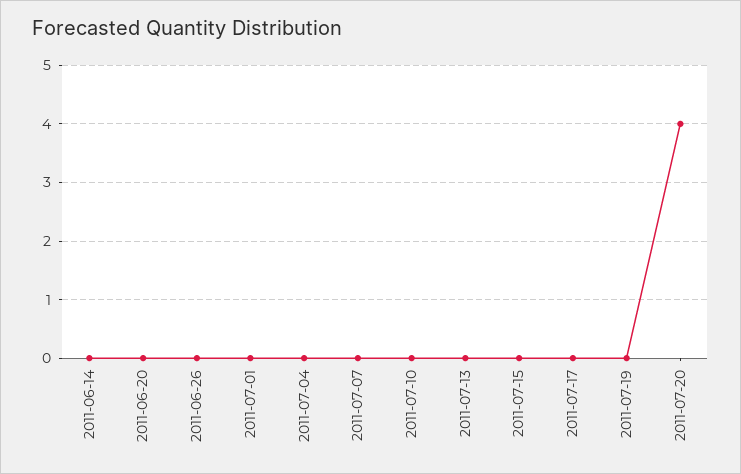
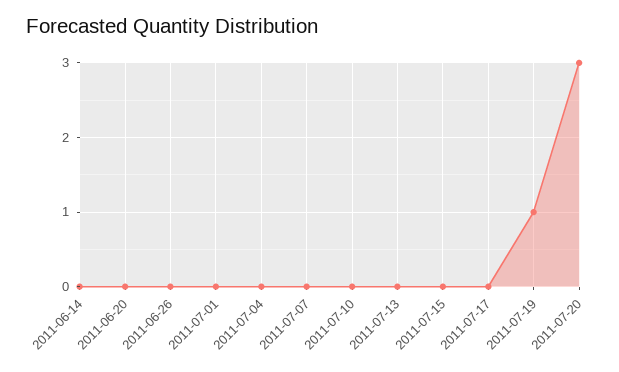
2011-07-19: 0 -> 1
2011-07-20: 4 -> 3

